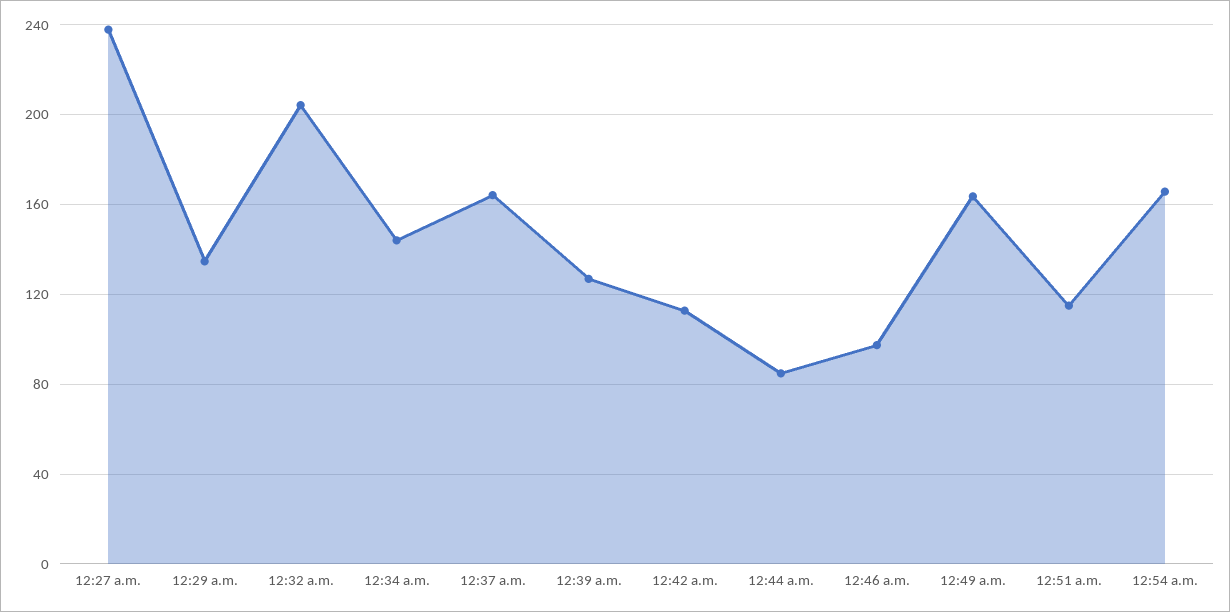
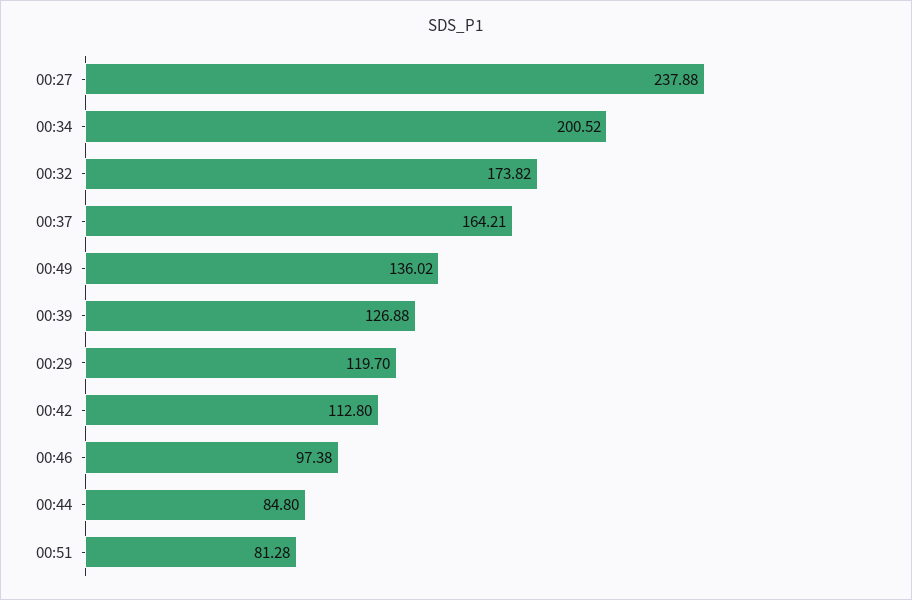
12:29 a.m.: 135 -> 119.7
12:32 a.m.: 205 -> 173.82
12:34 a.m.: 145 -> 200.52
12:49 a.m.: 165 -> 136.02
12:51 a.m.: 115 -> 81.28
12:54 a.m.: 165 -> none

